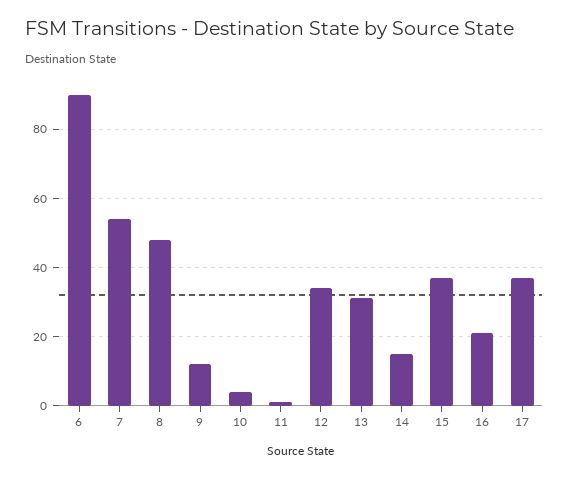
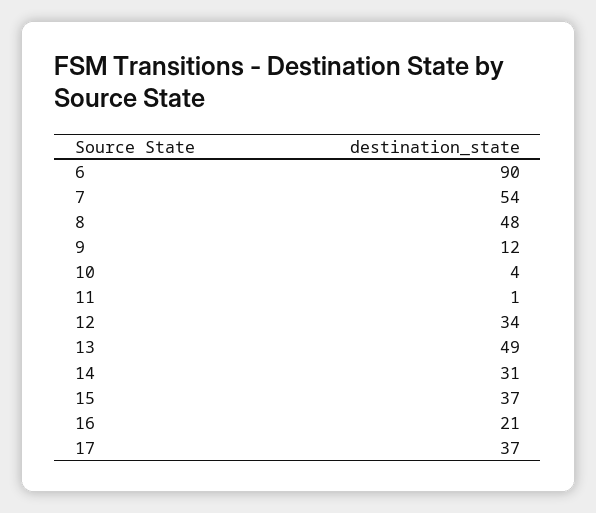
13: 30 -> 49
14: 15 -> 31

